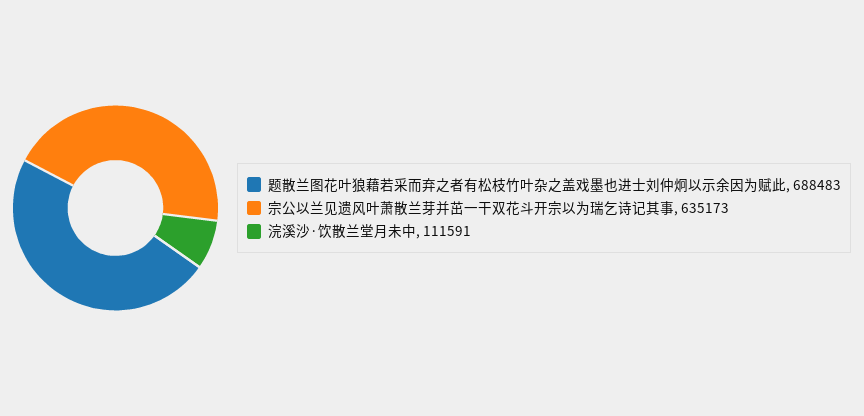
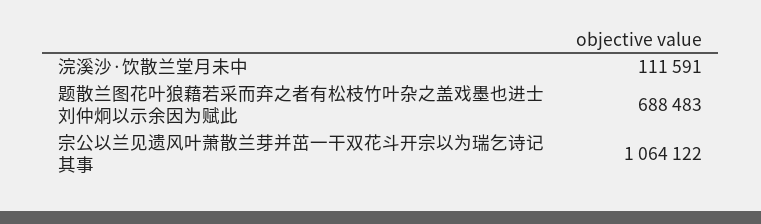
宗公以兰见遗风叶萧散兰芽并茁一干双花斗开宗以为瑞乞诗记其事: 635173 -> 1064122

